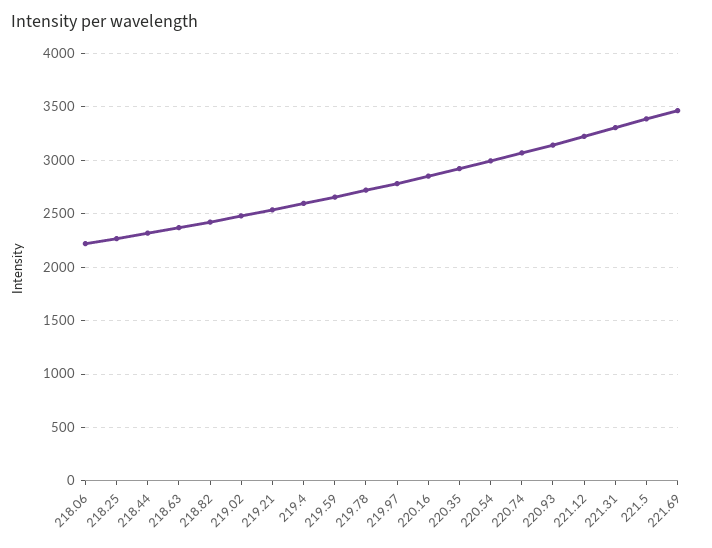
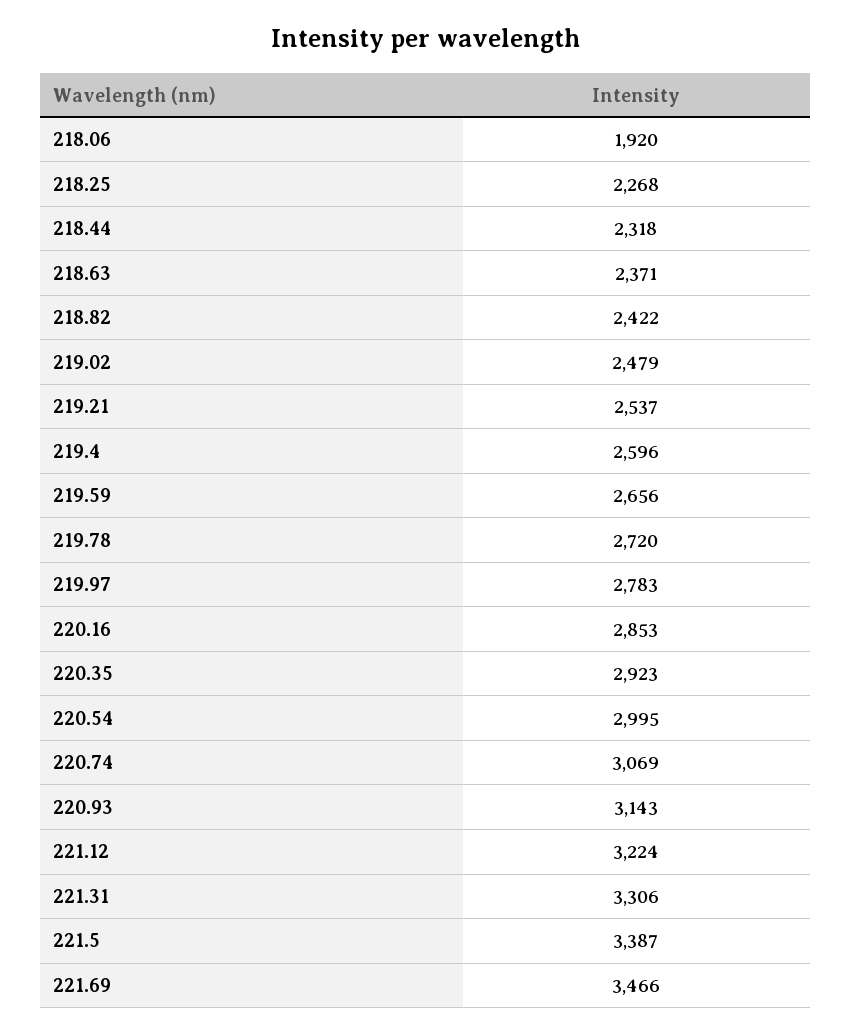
218.06: 2200 -> 1920

